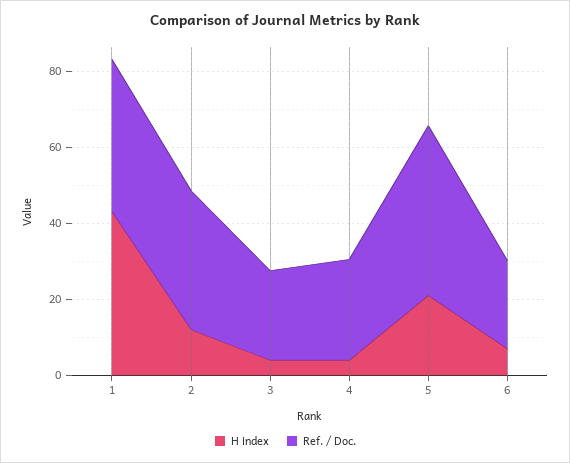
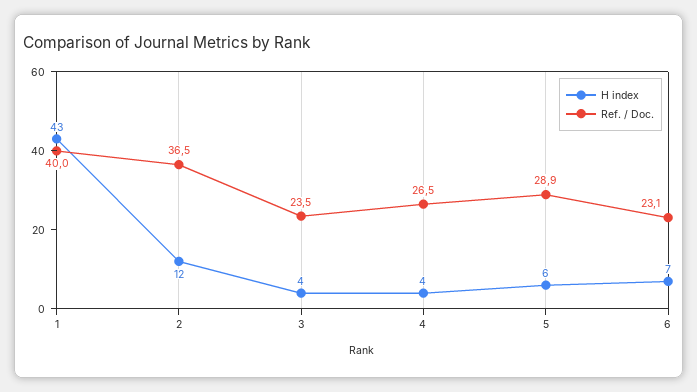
H index, 5: 20 -> 6
Ref. / Doc., 5: 45 -> 28.9

